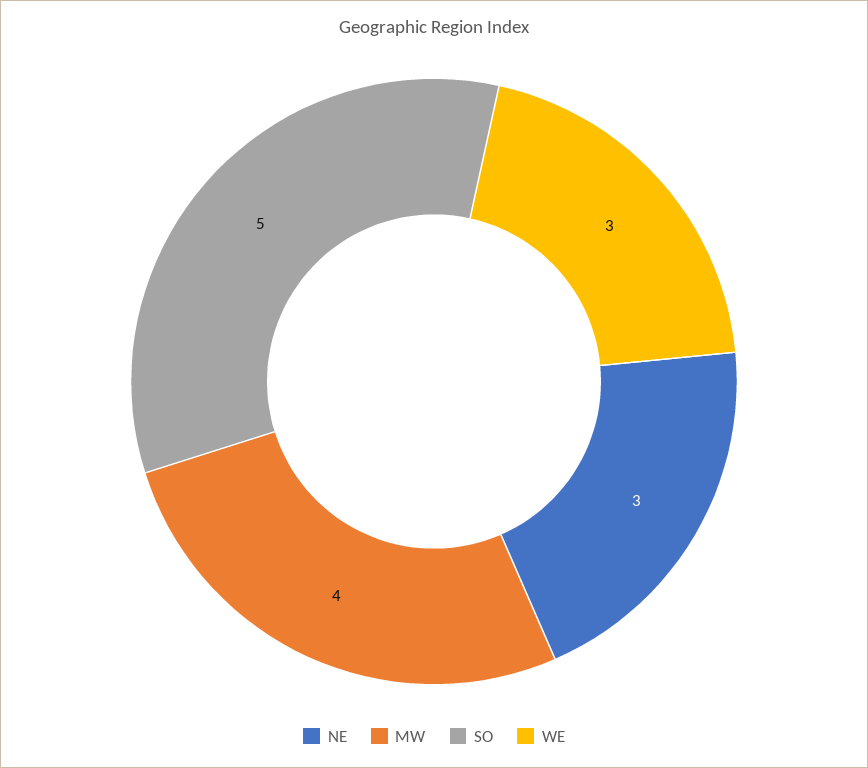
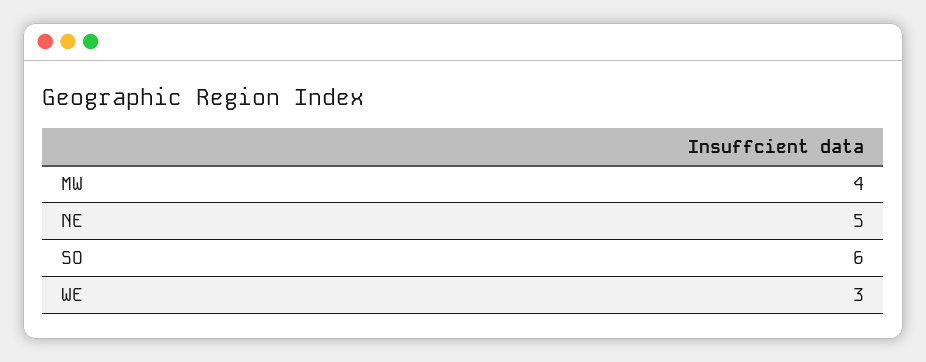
NE: 3 -> 5
SO: 5 -> 6

